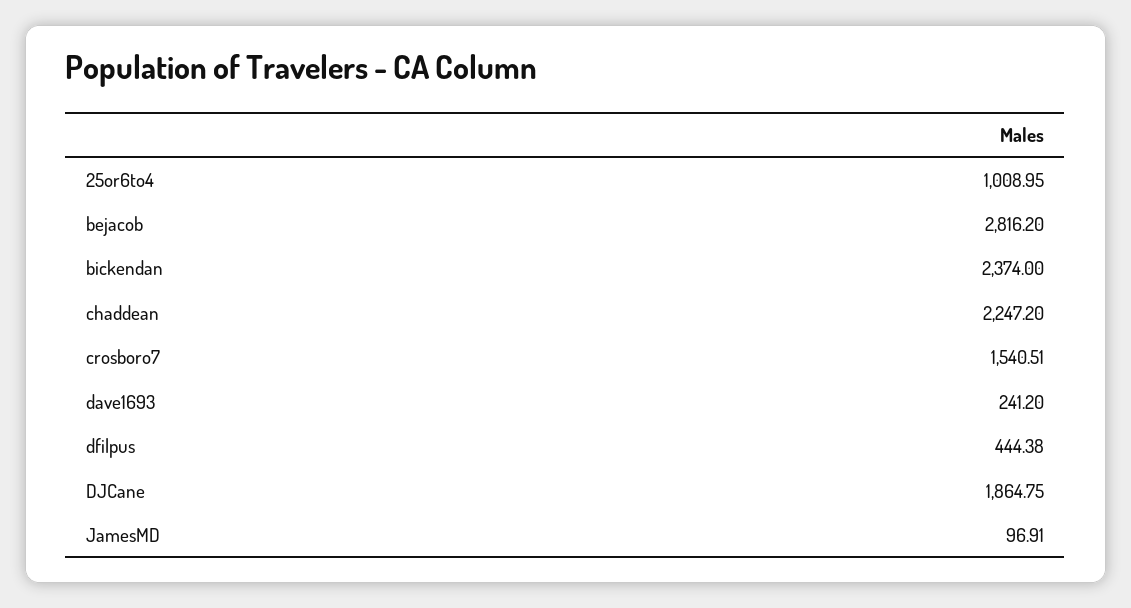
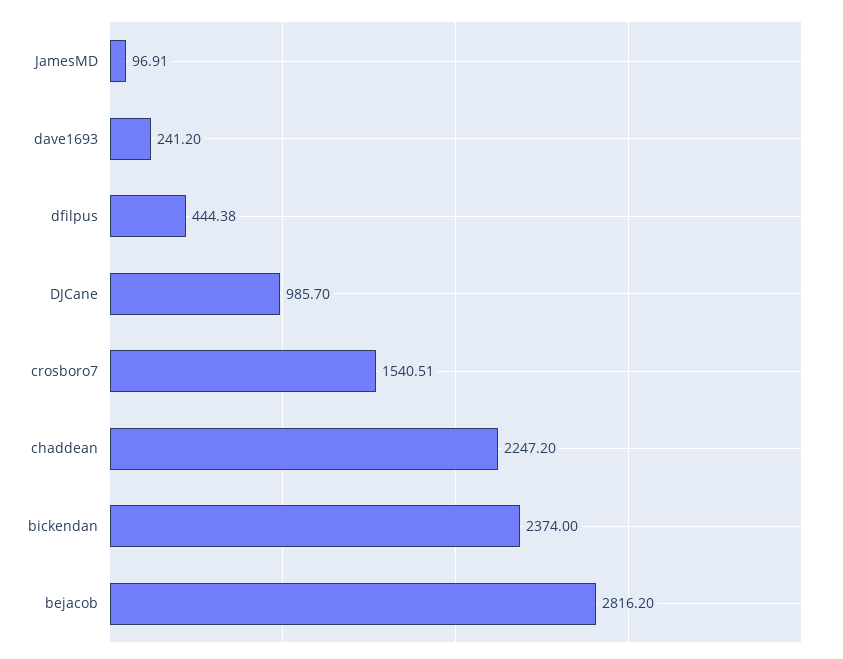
25or6to4: 1008.95 -> none
DJCane: 1864.75 -> 985.7

